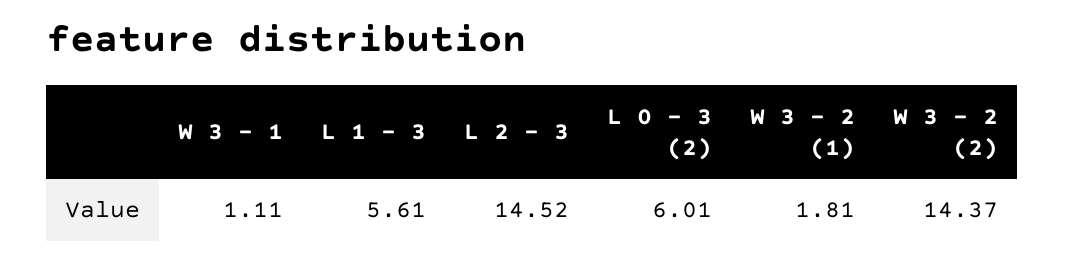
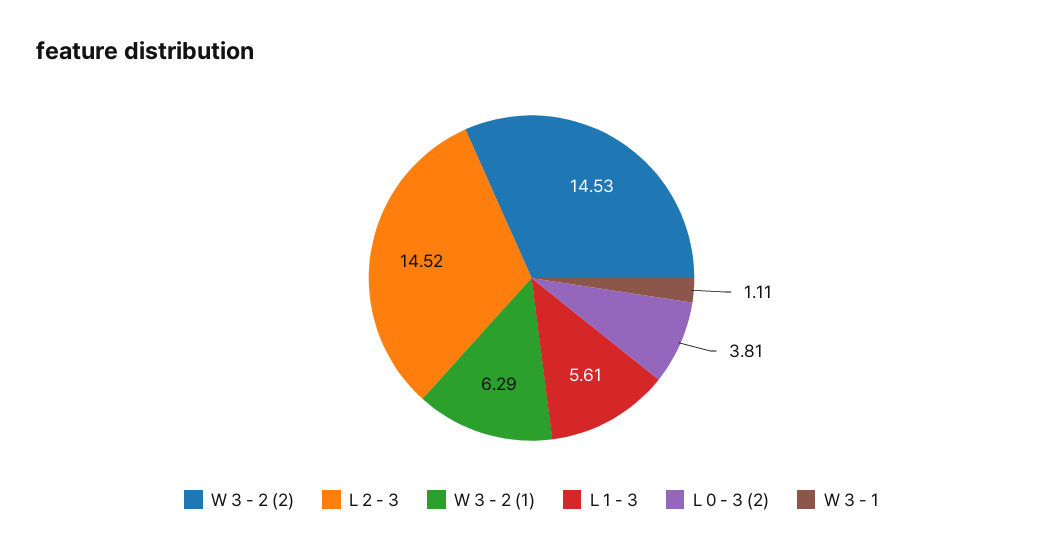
L 0 - 3 (2): 6.01 -> 3.81
W 3 - 2 (1): 1.81 -> 6.29
W 3 - 2 (2): 14.37 -> 14.53

